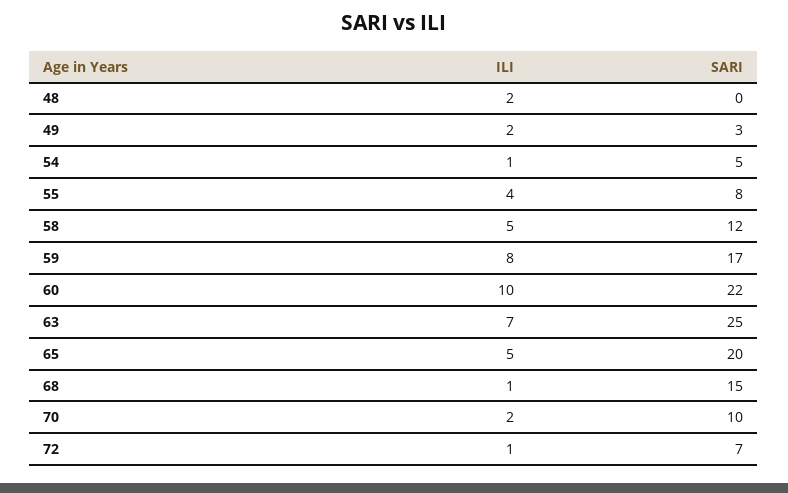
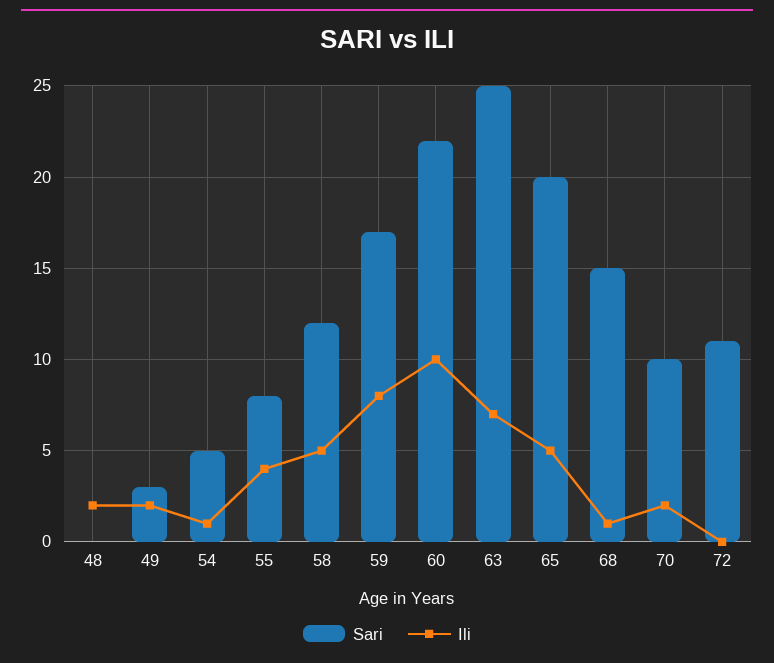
ILI, 72: 1 -> 0
SARI, 72: 7 -> 11

